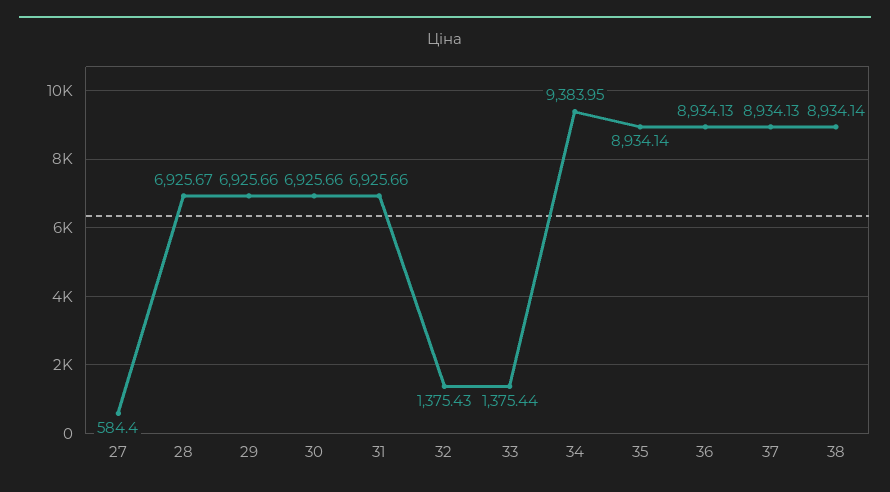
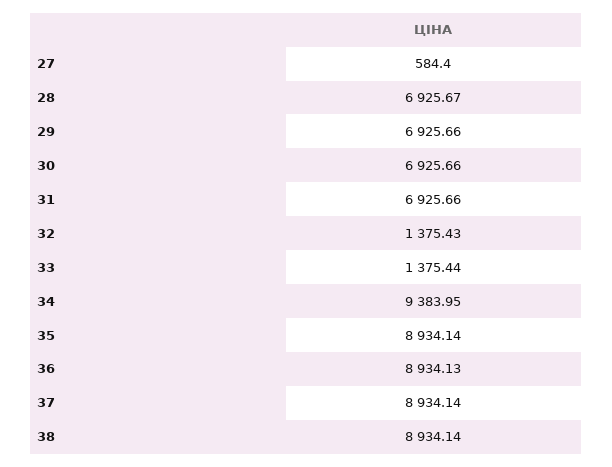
37: 8934.13 -> 8934.14

